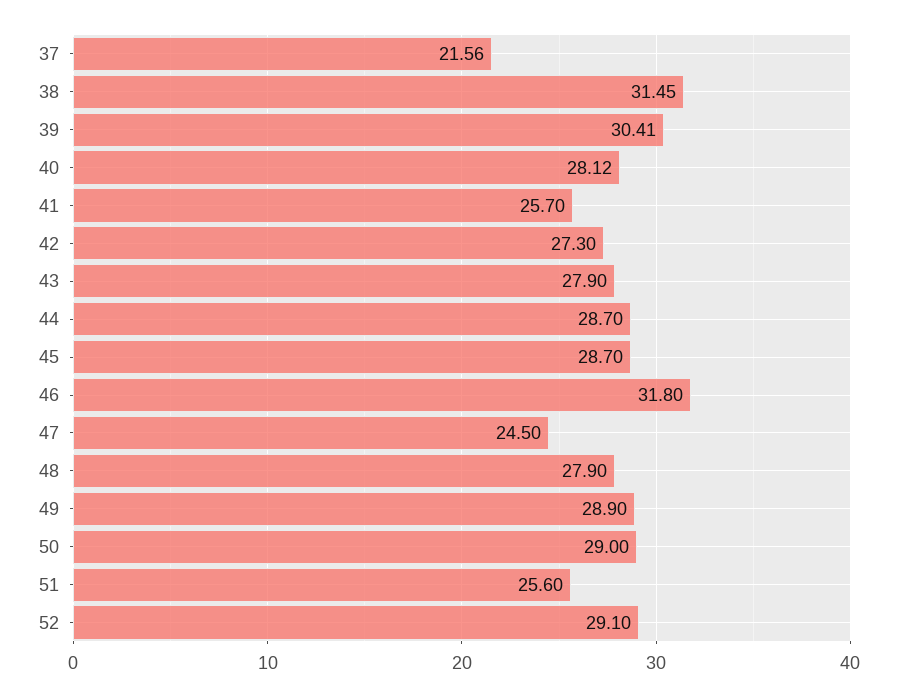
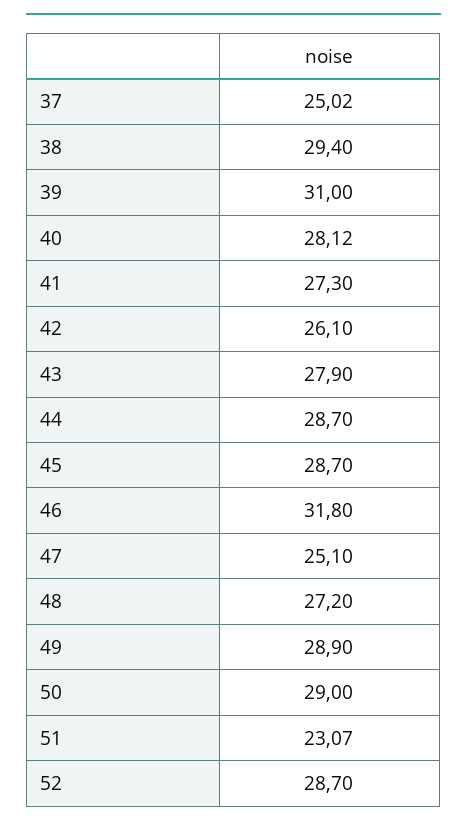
37: 21.56 -> 25.02
38: 31.45 -> 29.4
39: 30.41 -> 31
41: 25.7 -> 27.3
42: 27.3 -> 26.1
47: 24.5 -> 25.1
48: 27.9 -> 27.2
51: 25.6 -> 23.07
52: 29.1 -> 28.7

